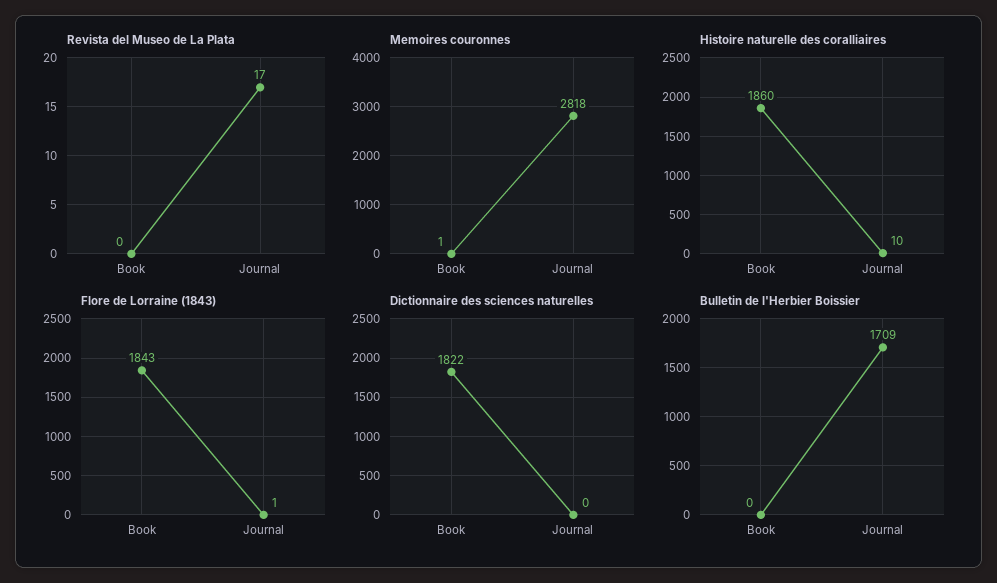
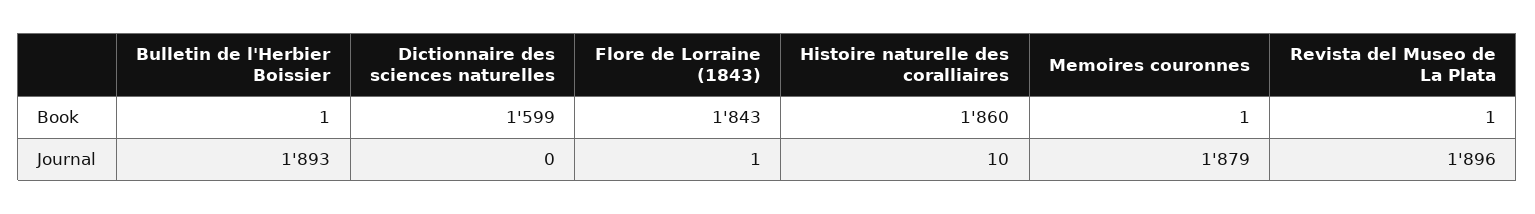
Revista del Museo de La Plata, Book: 0 -> 1
Revista del Museo de La Plata, Journal: 17 -> 1896
Memoires couronnes, Journal: 2818 -> 1879
Dictionnaire des sciences naturelles, Book: 1822 -> 1599
Bulletin de l'Herbier Boissier, Book: 0 -> 1
Bulletin de l'Herbier Boissier, Journal: 1709 -> 1893

